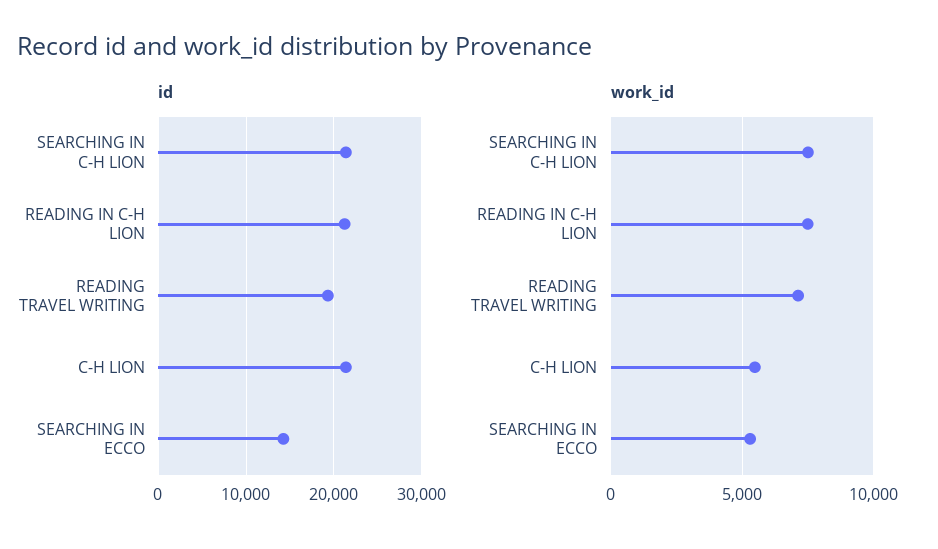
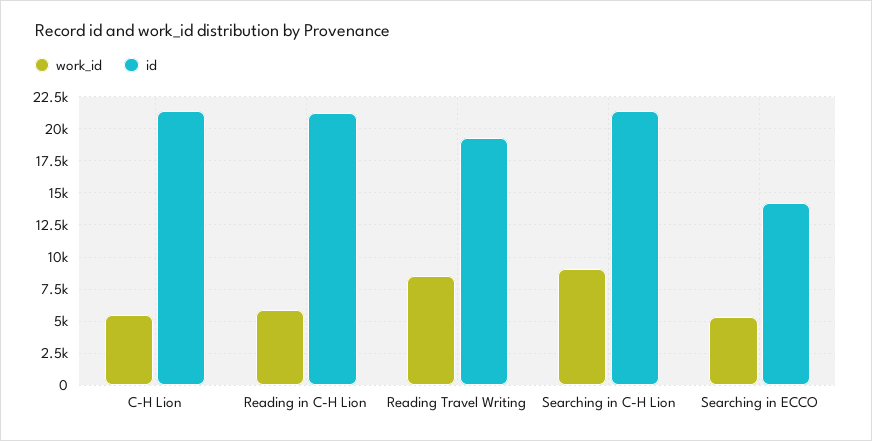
work_id, SEARCHING IN C-H LION: 7500 -> 9000
work_id, READING IN C-H LION: 7500 -> 6000
work_id, READING TRAVEL WRITING: 7000 -> 8500

